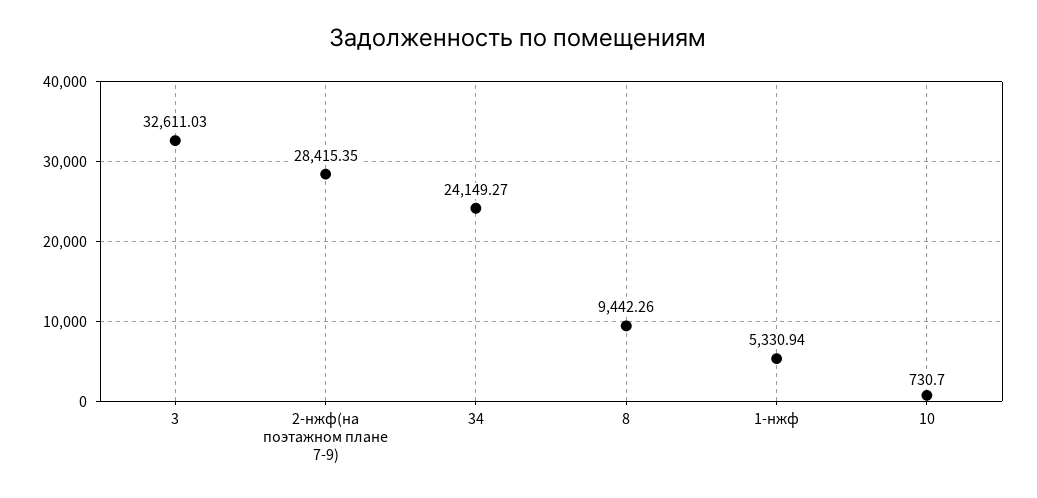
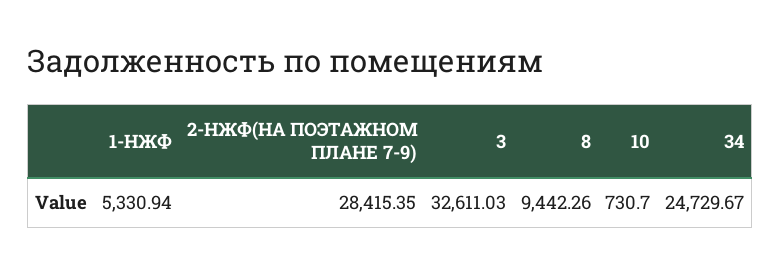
34: 24149.27 -> 24729.67

